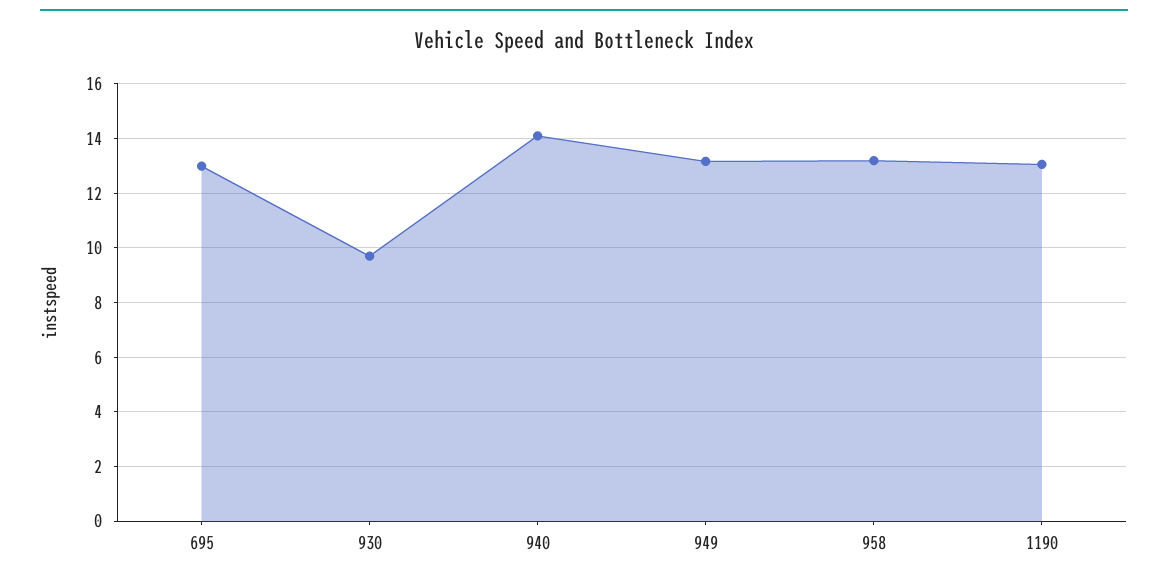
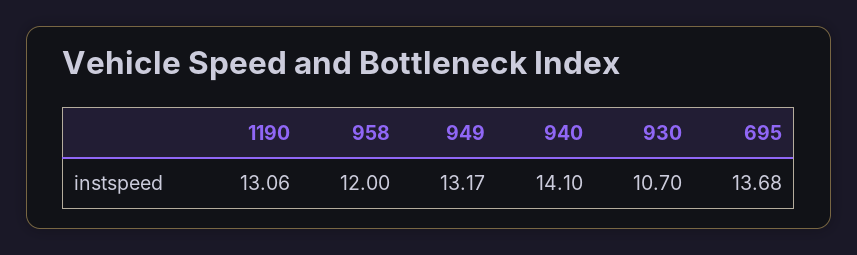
695: 13 -> 13.68
930: 9.75 -> 10.7
958: 13.25 -> 12

